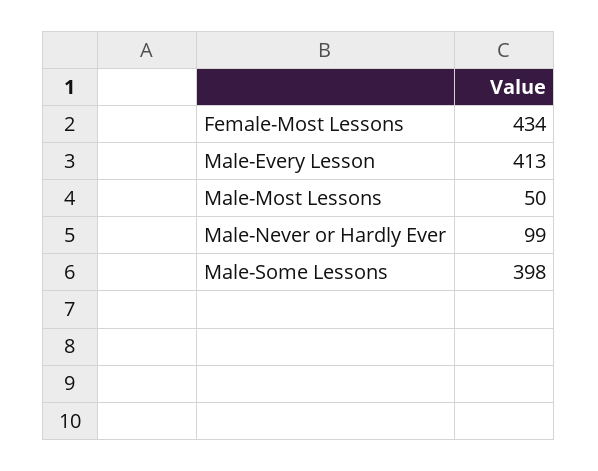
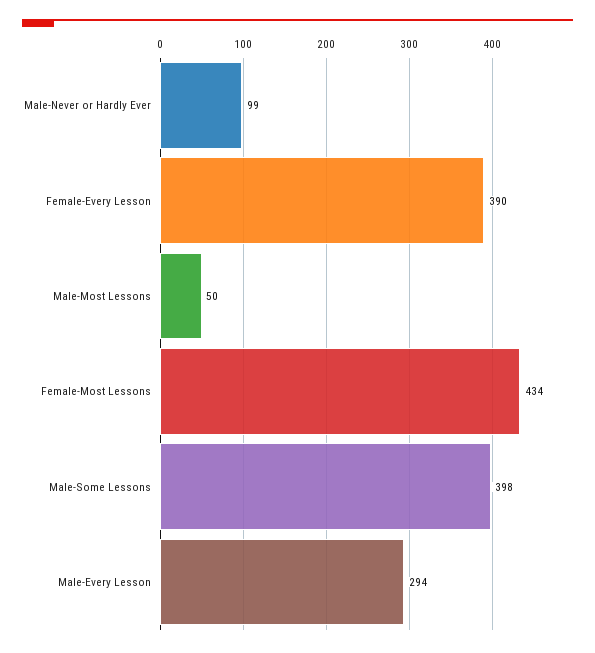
Male-Every Lesson: 413 -> 294
Female-Every Lesson: none -> 390

